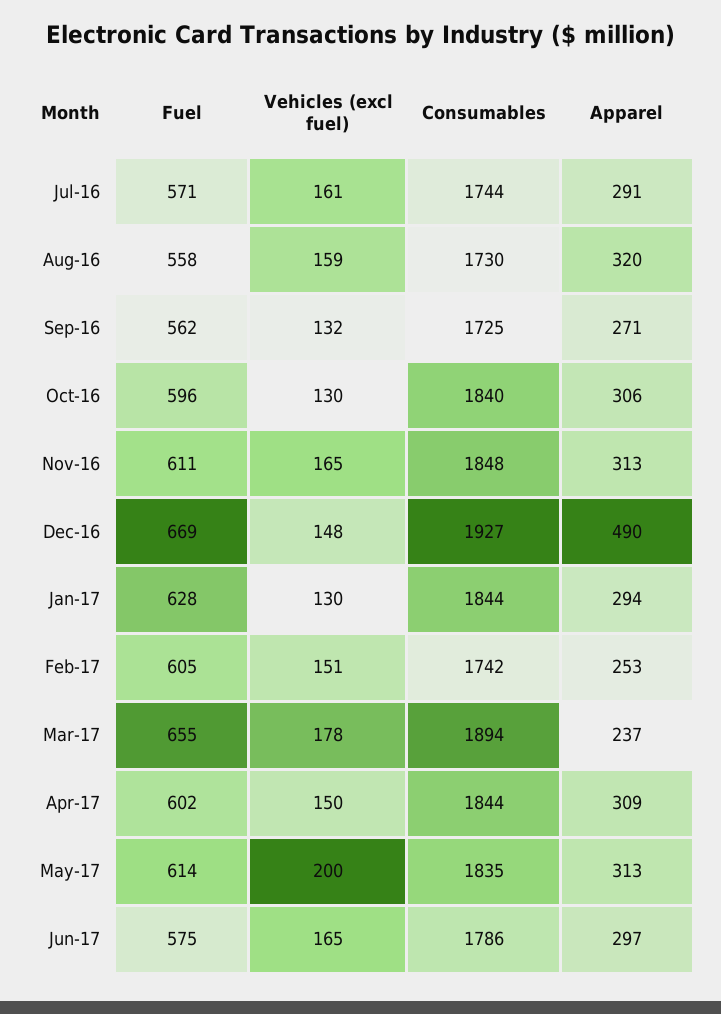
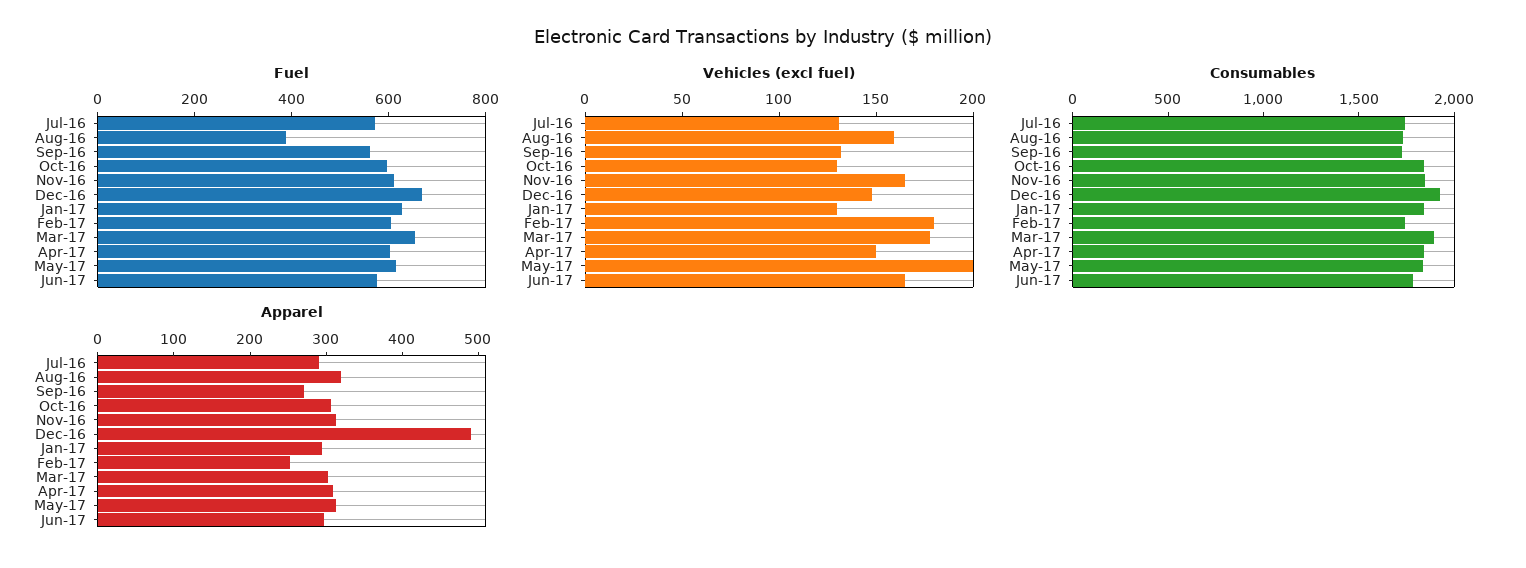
Vehicles (excl fuel), Jul-16: 161 -> 130
Fuel, Aug-16: 558 -> 400
Vehicles (excl fuel), Feb-17: 151 -> 180
Apparel, Mar-17: 237 -> 300

